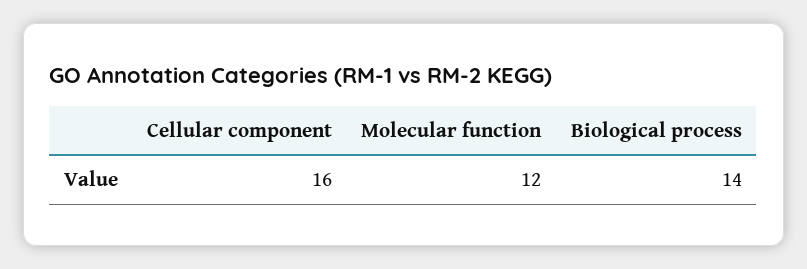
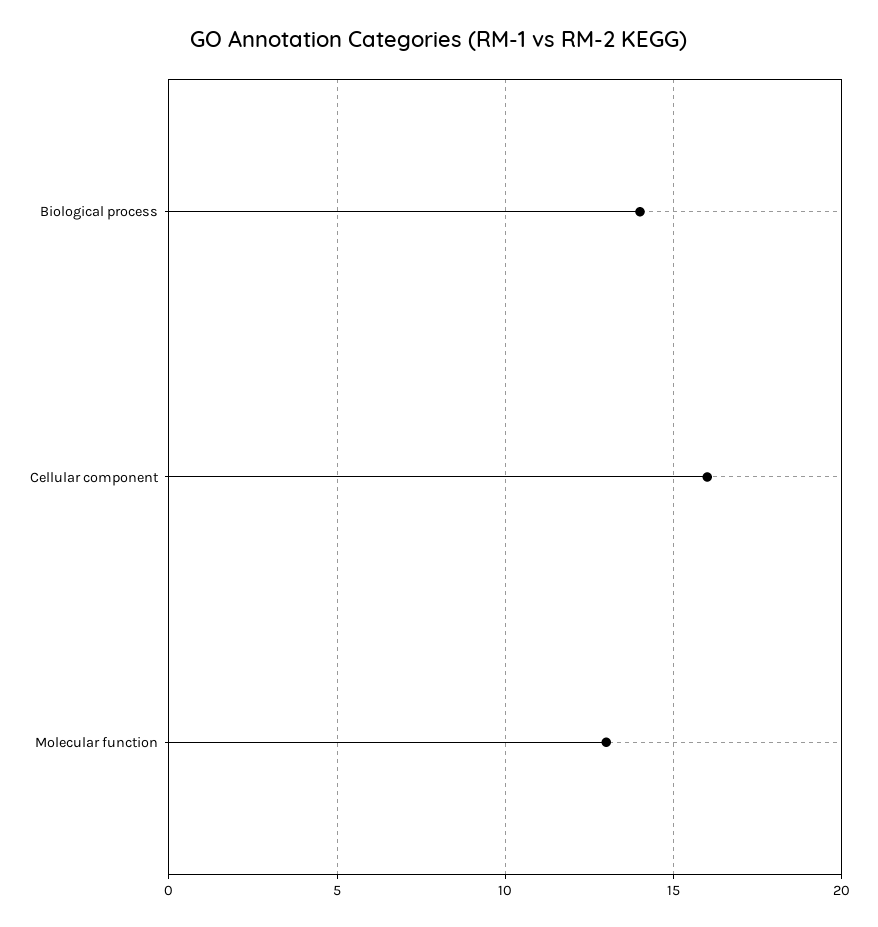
Molecular function: 12 -> 13

